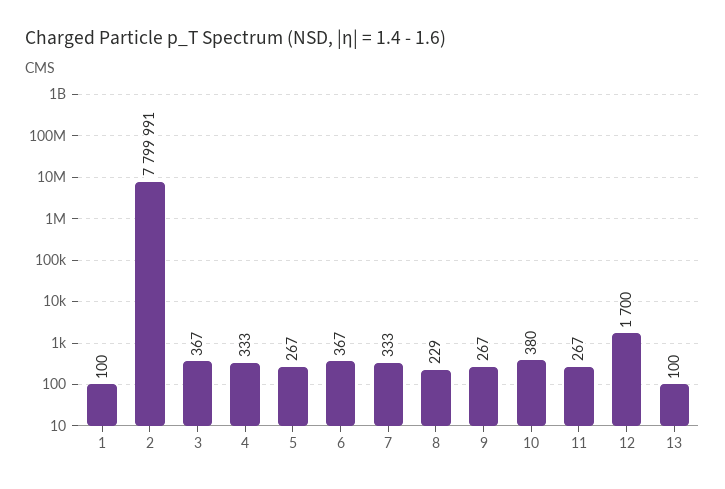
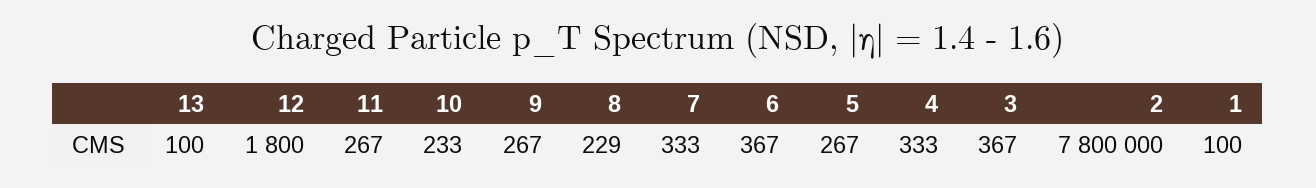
2: 7799991 -> 7800000
10: 380 -> 233
12: 1700 -> 1800

